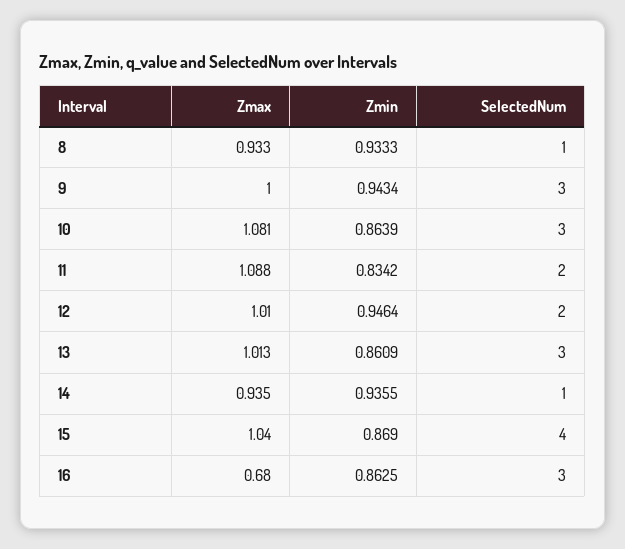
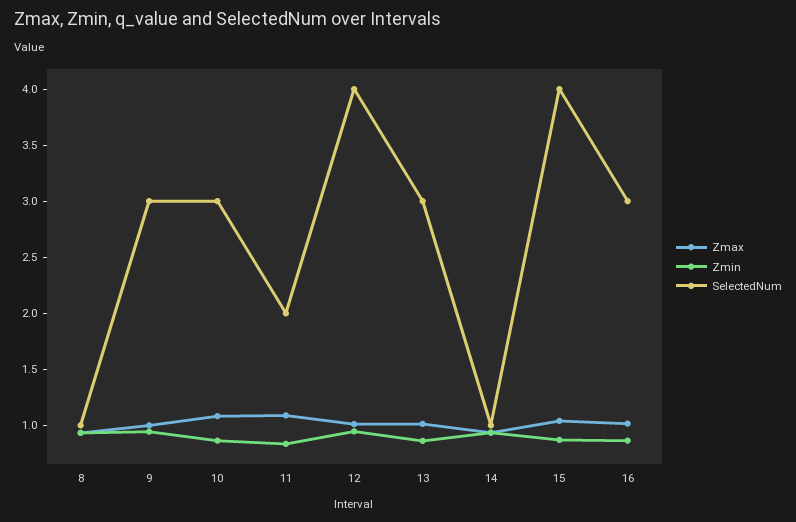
SelectedNum, 12: 2 -> 4
Zmax, 16: 0.68 -> 1

